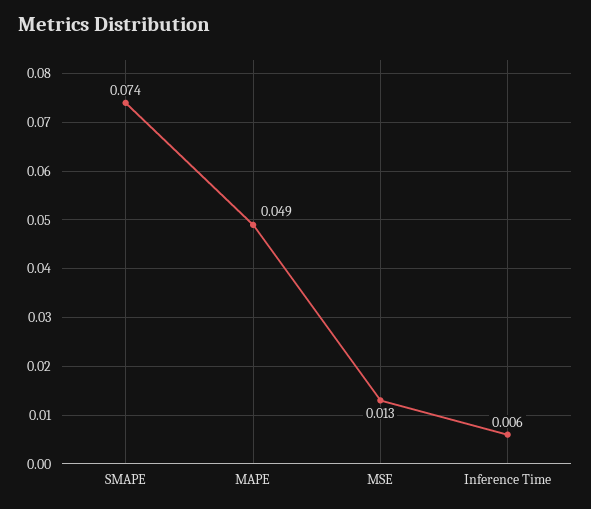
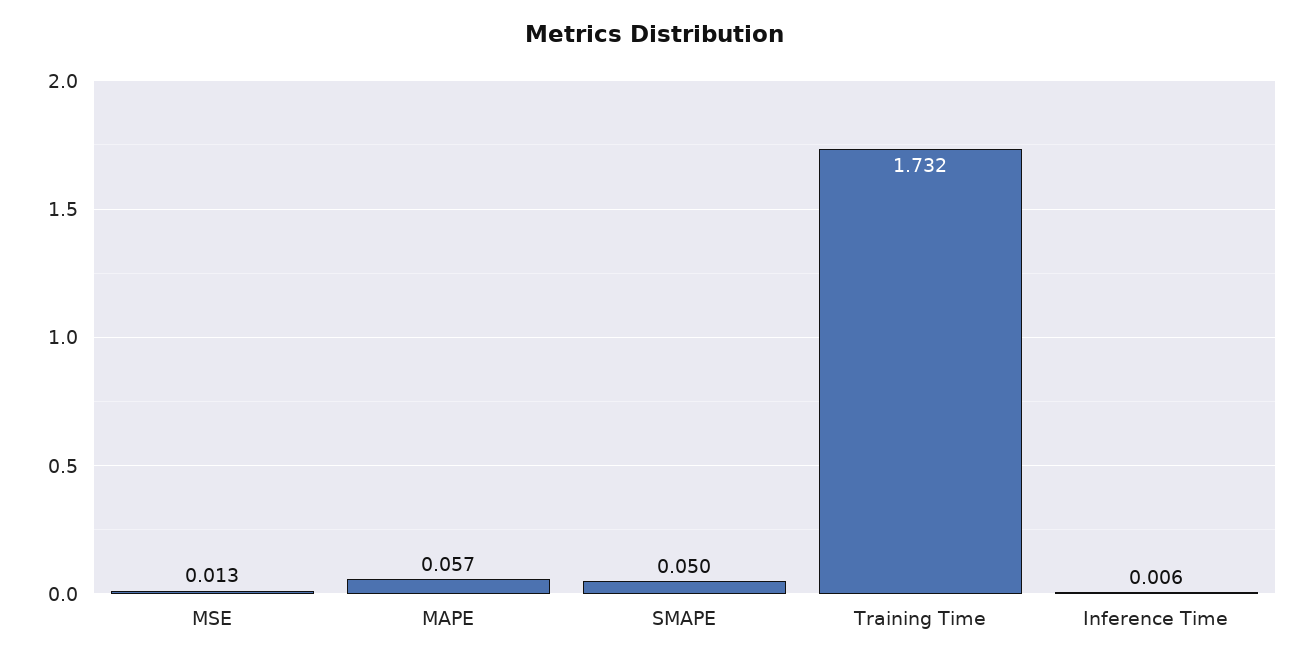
SMAPE: 0.074 -> 0.05
MAPE: 0.049 -> 0.057
Training Time: none -> 1.732

